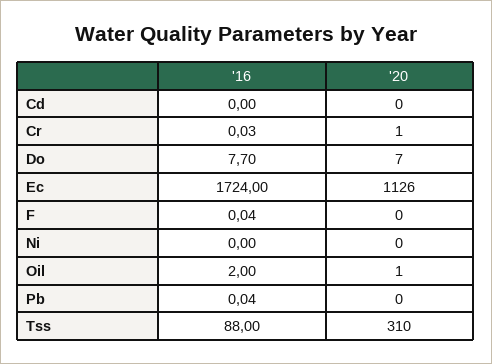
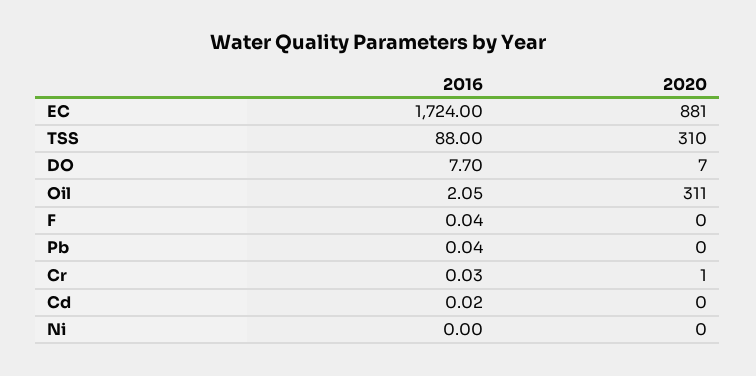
'16, Cd: 0 -> 0.02
'20, Ec: 1126 -> 881
'16, Oil: 2 -> 2.05
'20, Oil: 1 -> 311

